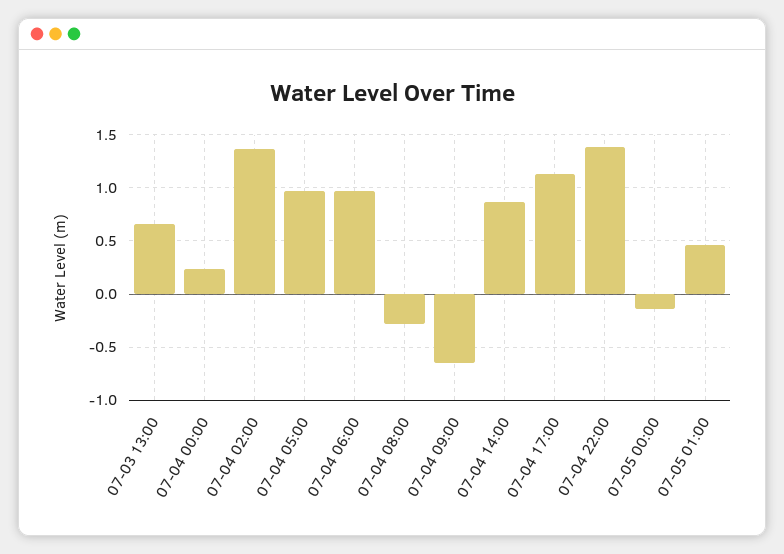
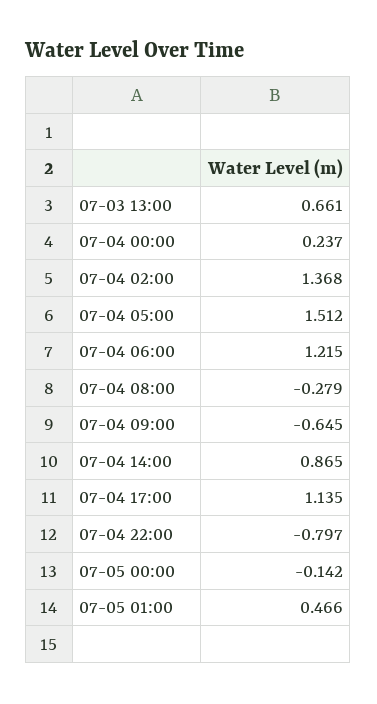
07-04 05:00: 1 -> 1.512
07-04 06:00: 1 -> 1.215
07-04 22:00: 1.4 -> -0.797

